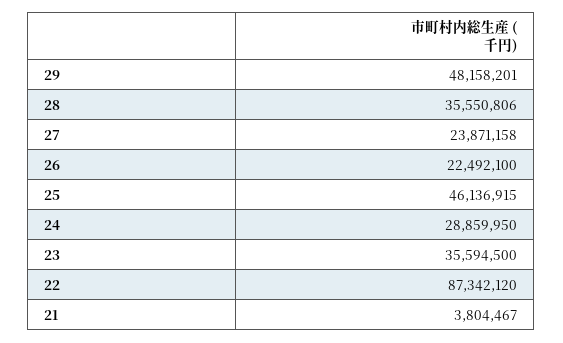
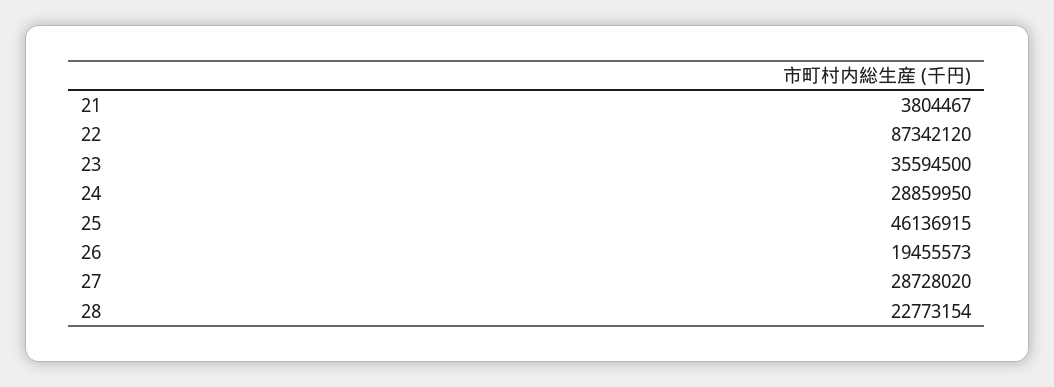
29: 48158201 -> none
28: 35550806 -> 22773154
27: 23871158 -> 28728020
26: 22492100 -> 19455573

